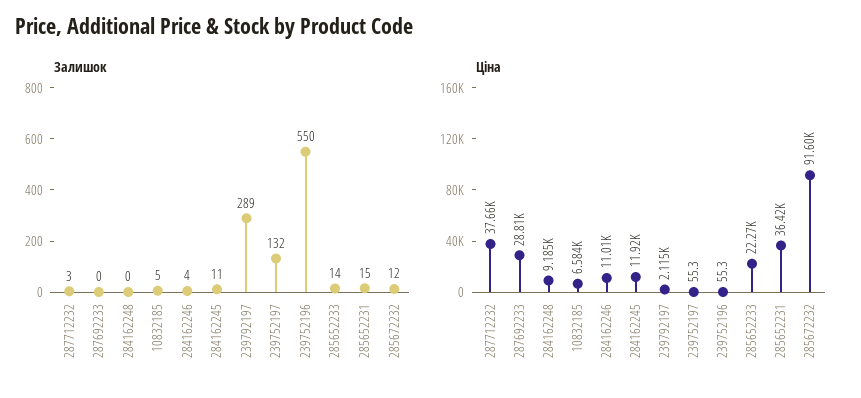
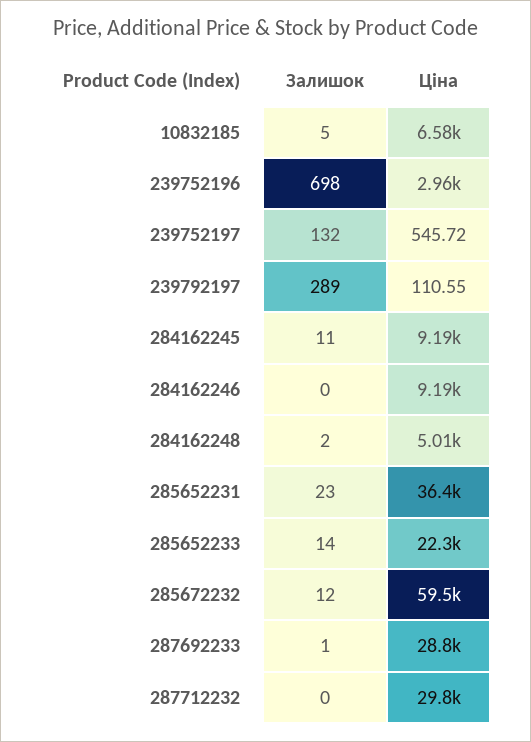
Залишок, 287712232: 3 -> 0
Залишок, 287692233: 0 -> 1
Залишок, 284162248: 0 -> 2
Залишок, 284162246: 4 -> 0
Залишок, 239752196: 550 -> 698
Залишок, 285652231: 15 -> 23
Ціна, 287712232: 37660 -> 29800
Ціна, 284162248: 9185 -> 5010
Ціна, 284162246: 11010 -> 9190
Ціна, 284162245: 11920 -> 9190
Ціна, 239792197: 2115 -> 110.55
Ціна, 239752197: 55.3 -> 545.72
Ціна, 239752196: 55.3 -> 2960
Ціна, 285672232: 91600 -> 59500

